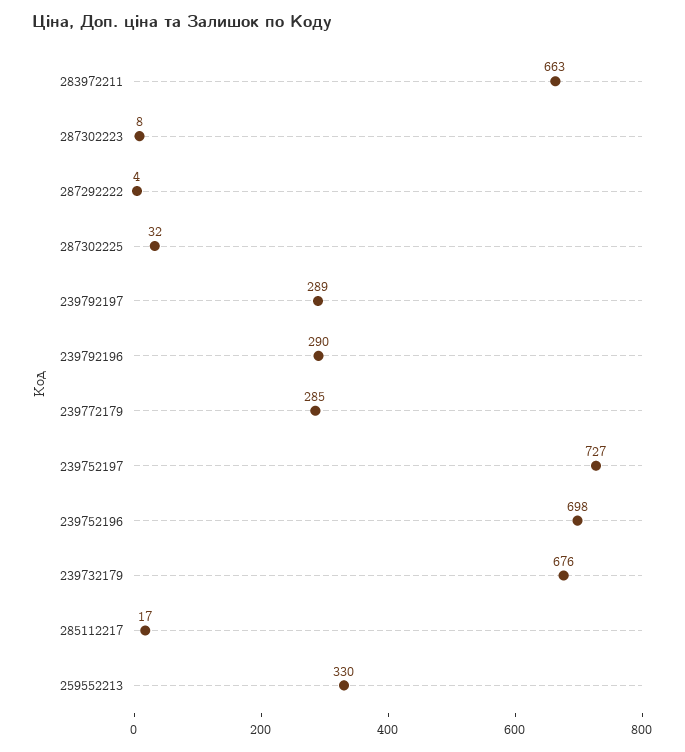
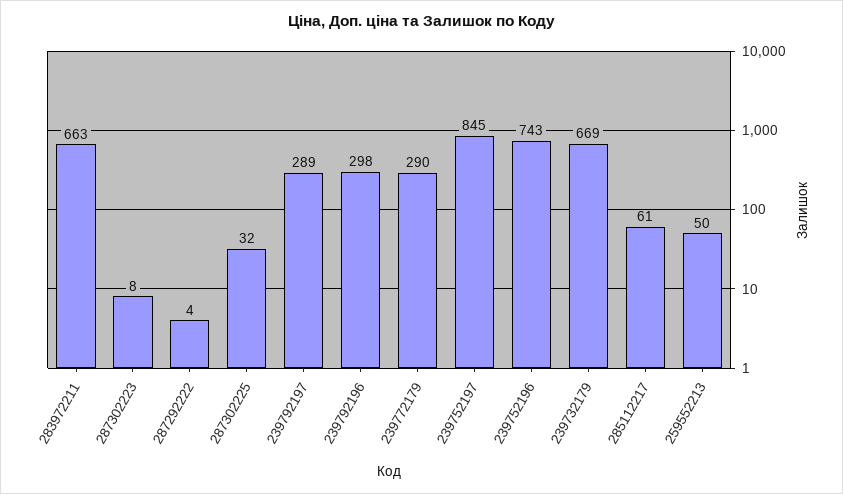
239792196: 290 -> 298
239772179: 285 -> 290
239752197: 727 -> 845
239752196: 698 -> 743
239732179: 676 -> 669
285112217: 17 -> 61
259552213: 330 -> 50

